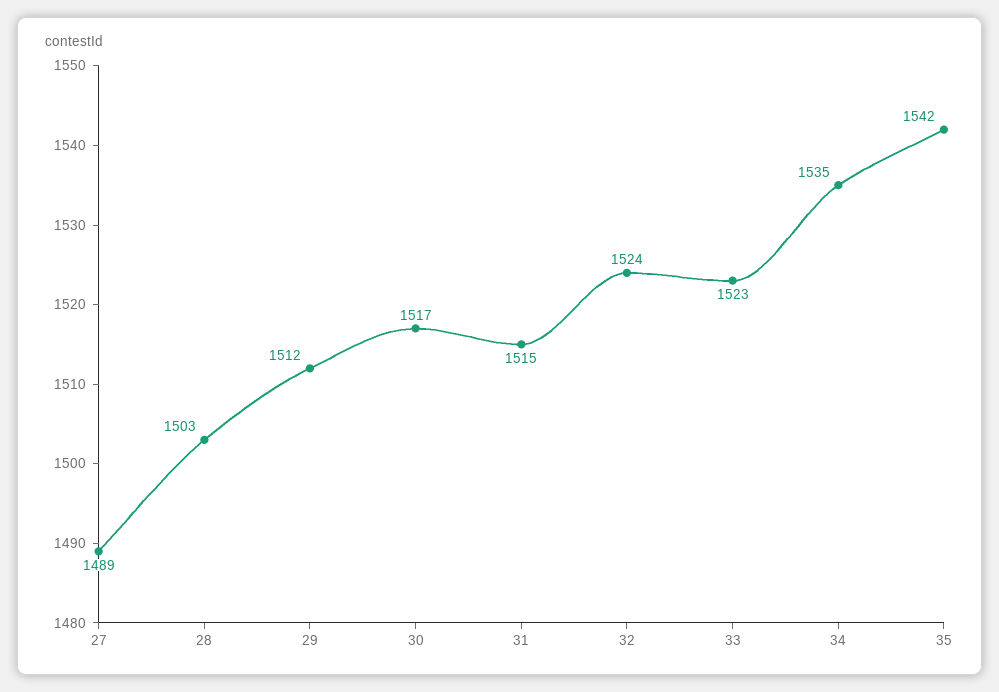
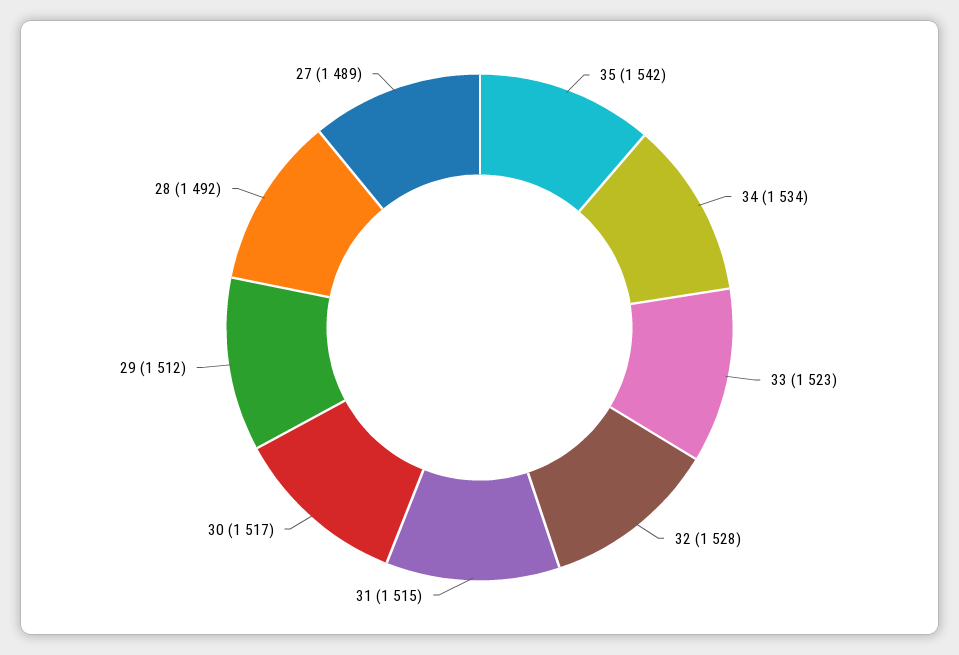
28: 1503 -> 1492
32: 1524 -> 1528
34: 1535 -> 1534

